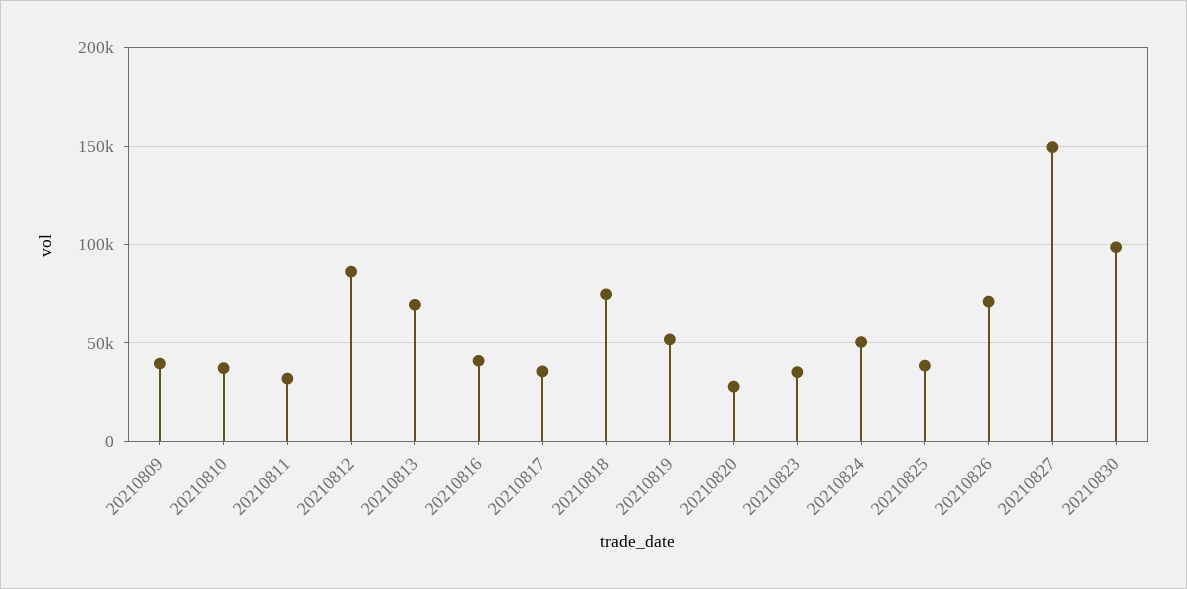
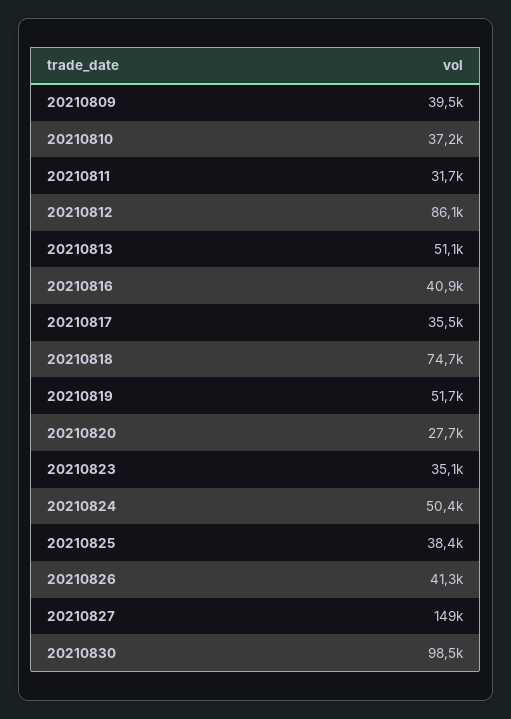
20210813: 70000 -> 51100
20210826: 70000 -> 41300

